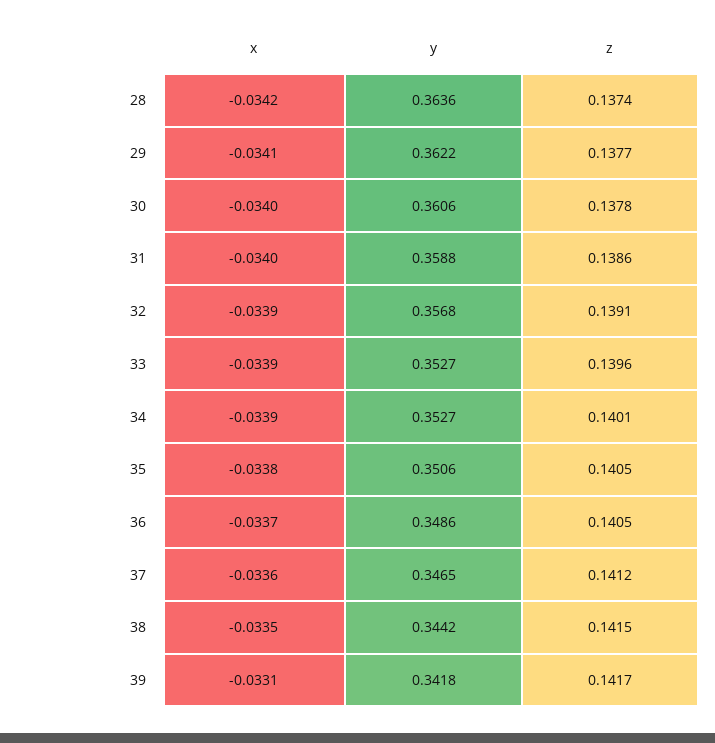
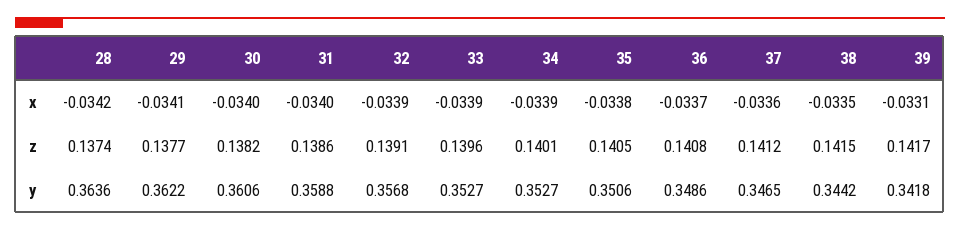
z, 30: 0.1378 -> 0.1382
z, 36: 0.1405 -> 0.1408

